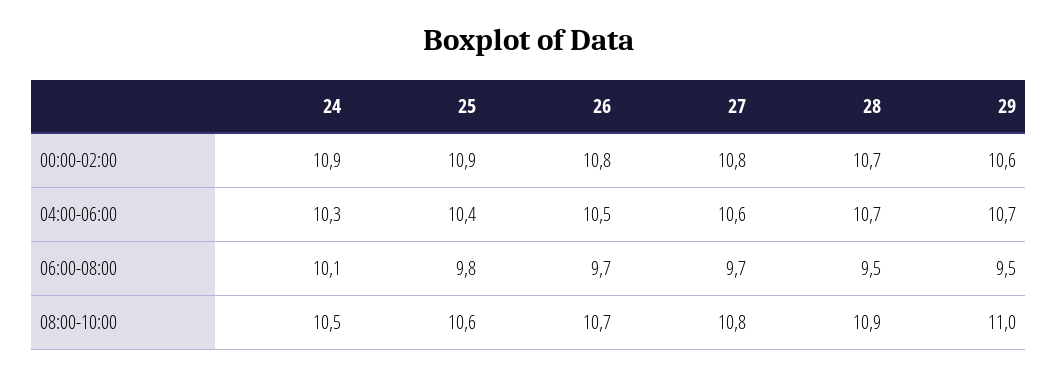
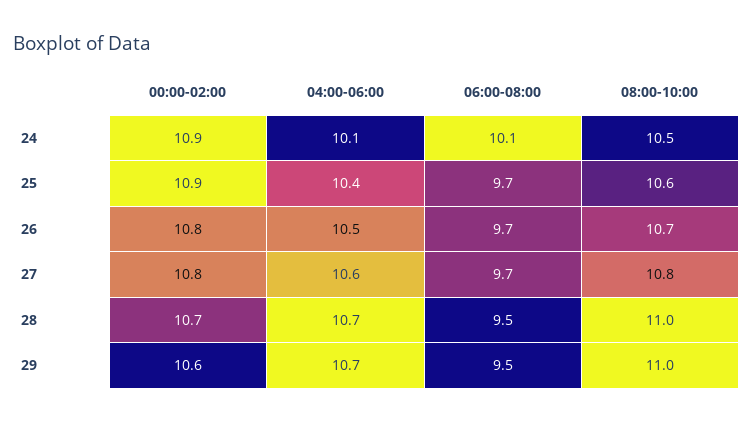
24, 04:00-06:00: 10.3 -> 10.1
25, 06:00-08:00: 9.8 -> 9.7
28, 08:00-10:00: 10.9 -> 11

